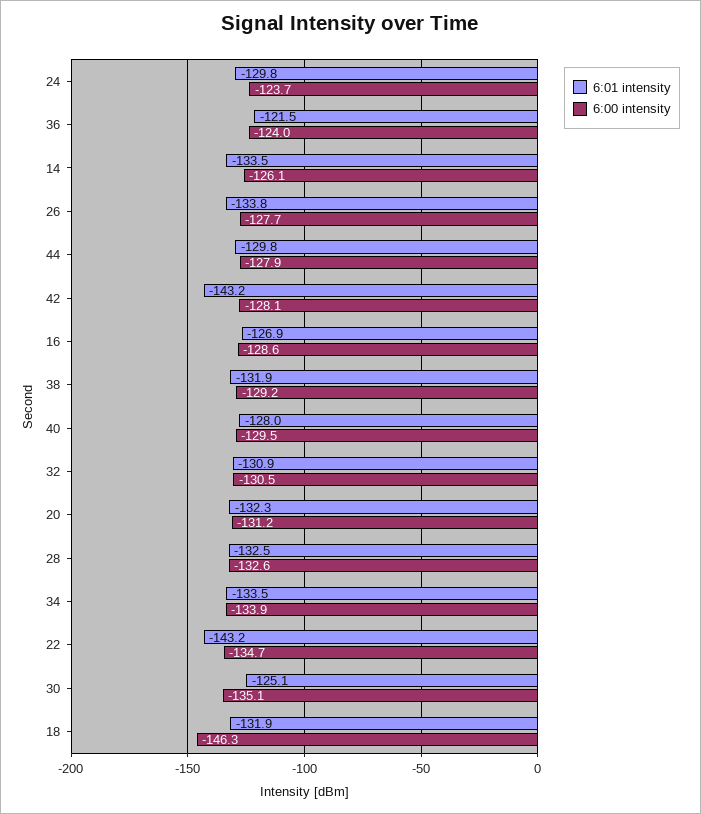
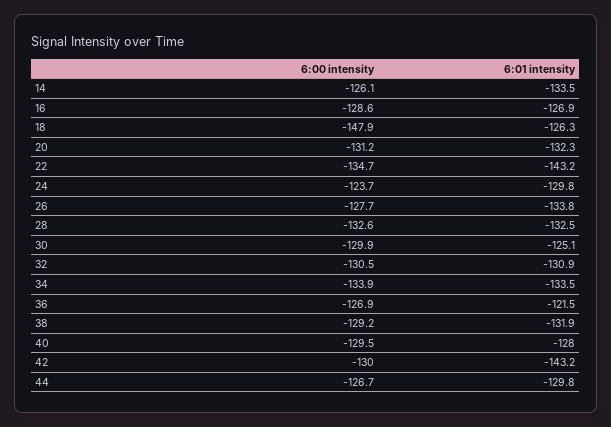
6:00 intensity, 36: -124 -> -126.9
6:00 intensity, 44: -127.9 -> -126.7
6:00 intensity, 42: -128.1 -> -130
6:00 intensity, 30: -135.1 -> -129.9
6:01 intensity, 18: -131.9 -> -126.3
6:00 intensity, 18: -146.3 -> -147.9

